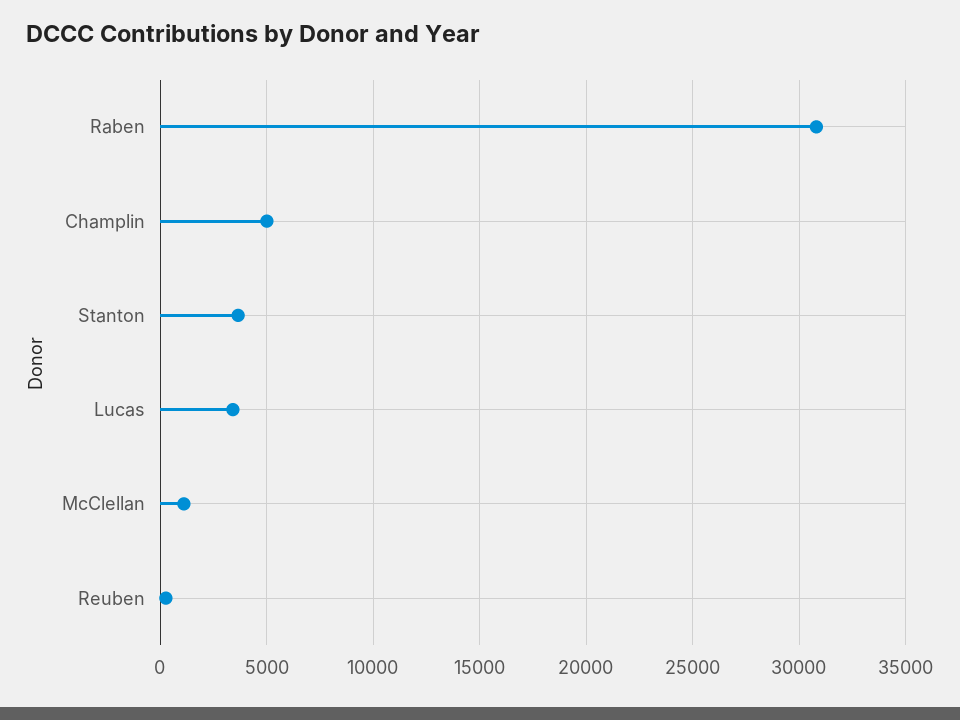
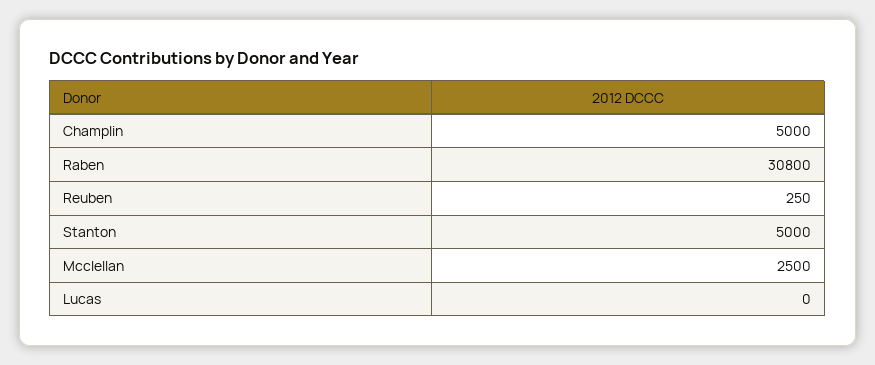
Stanton: 3500 -> 5000
Lucas: 3500 -> 0
McClellan: 1000 -> 2500

